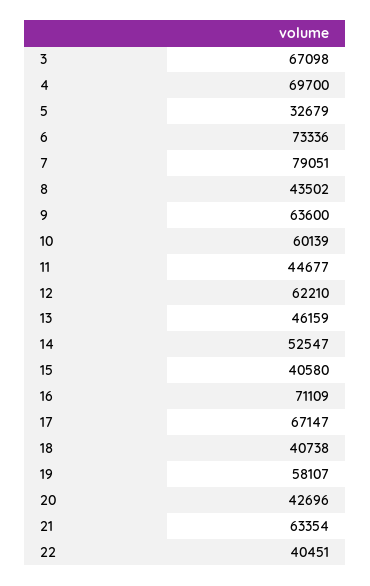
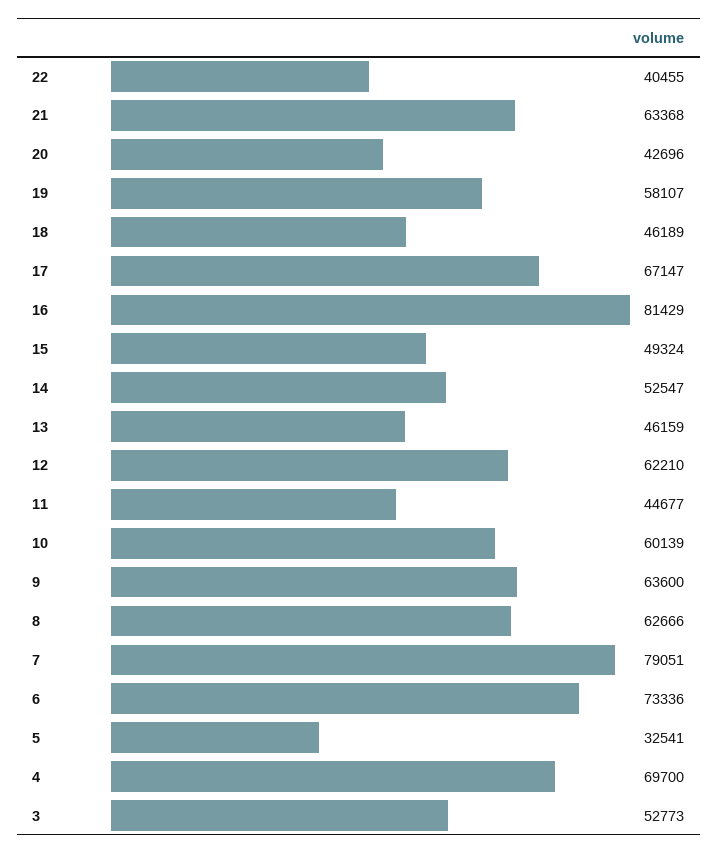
3: 67098 -> 52773
5: 32679 -> 32541
8: 43502 -> 62666
15: 40580 -> 49324
16: 71109 -> 81429
18: 40738 -> 46189
21: 63354 -> 63368
22: 40451 -> 40455

